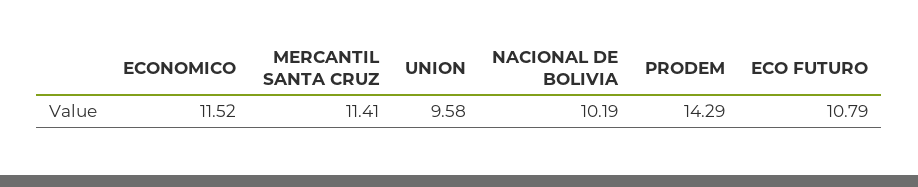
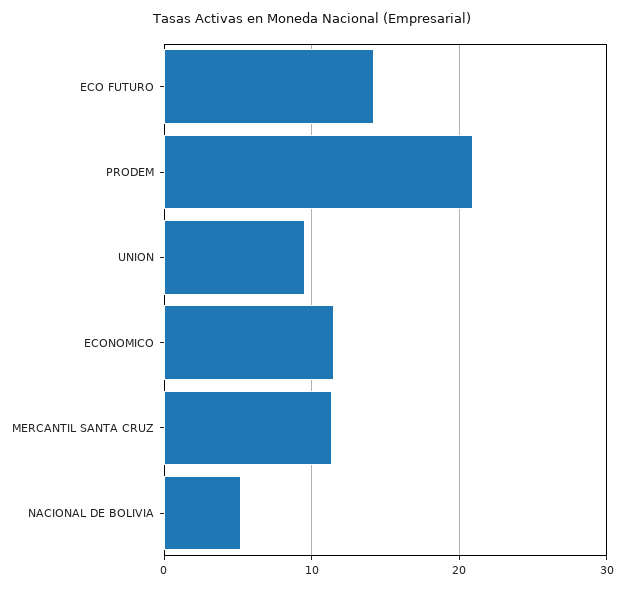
NACIONAL DE BOLIVIA: 10.19 -> 5
PRODEM: 14.29 -> 21
ECO FUTURO: 10.79 -> 14

